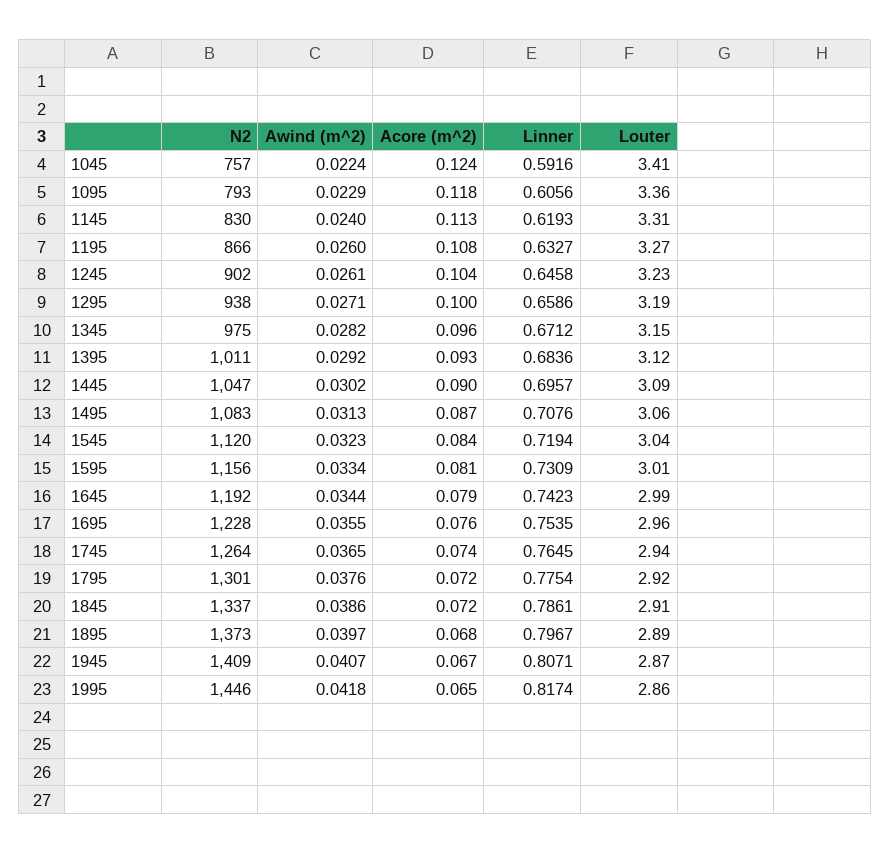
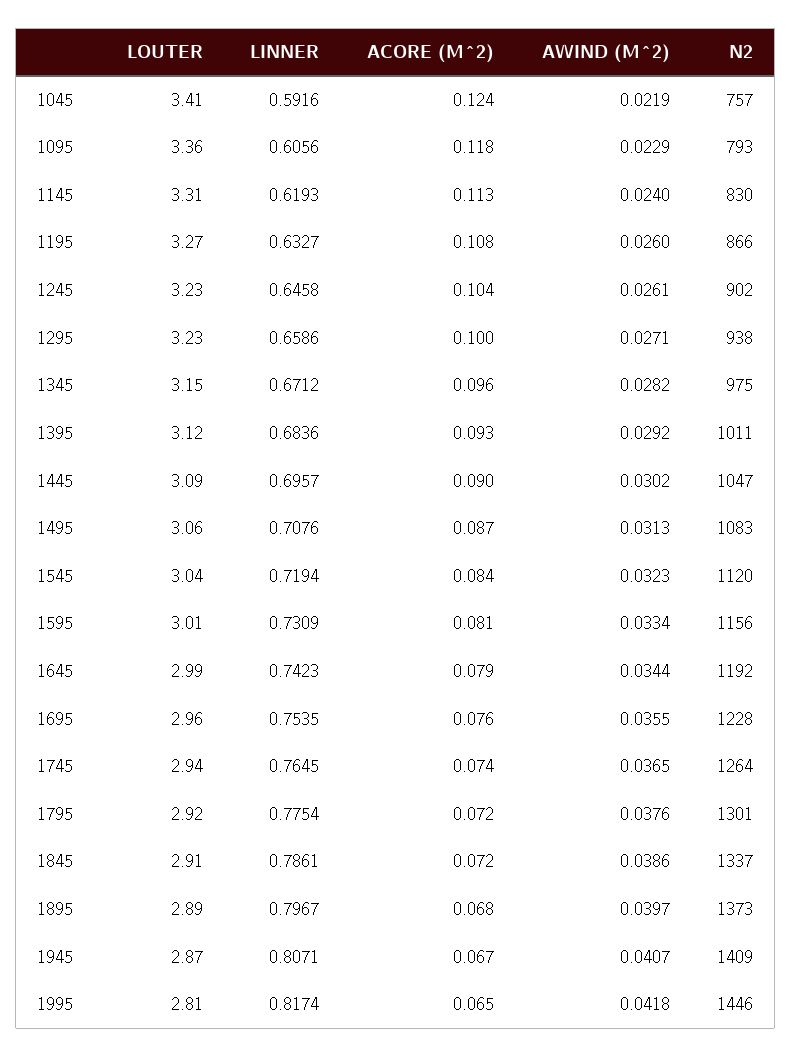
Awind (m^2), 1045: 0.0224 -> 0.0219
Louter, 1295: 3.19 -> 3.23
Louter, 1995: 2.86 -> 2.81

